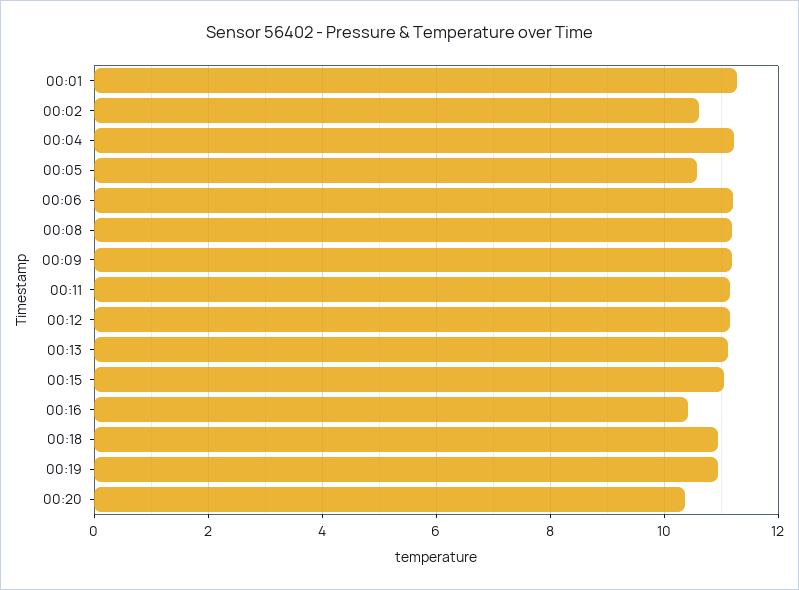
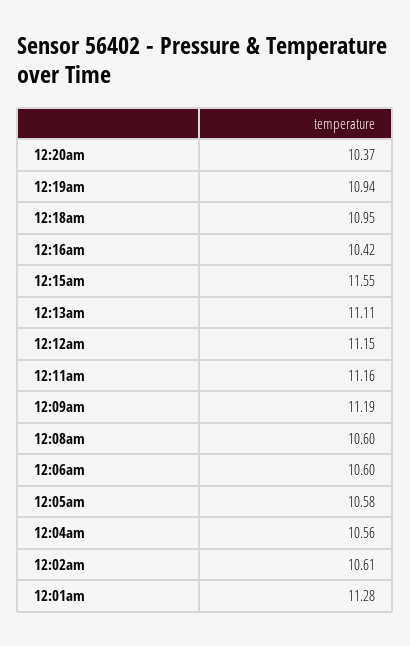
00:04: 11.2 -> 10.56
00:06: 11.2 -> 10.6
00:08: 11.2 -> 10.6
00:15: 11 -> 11.55

